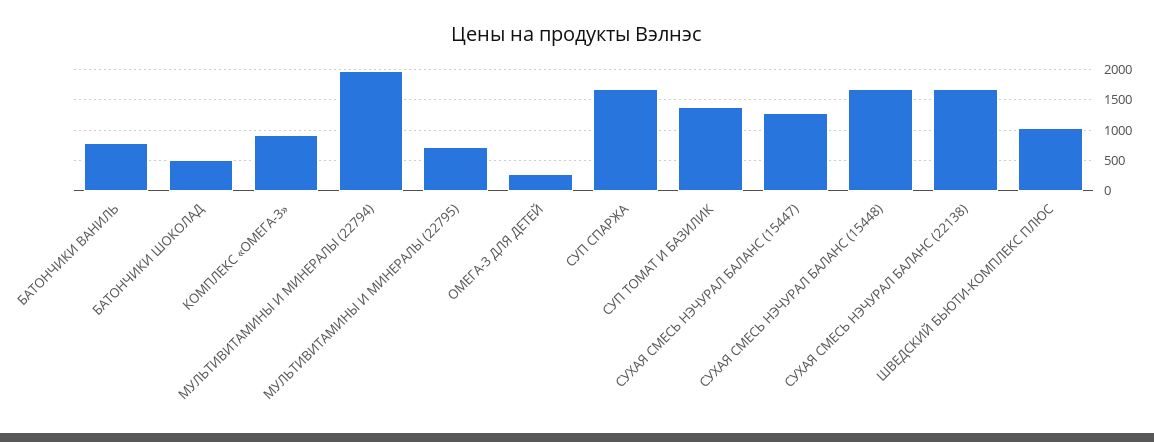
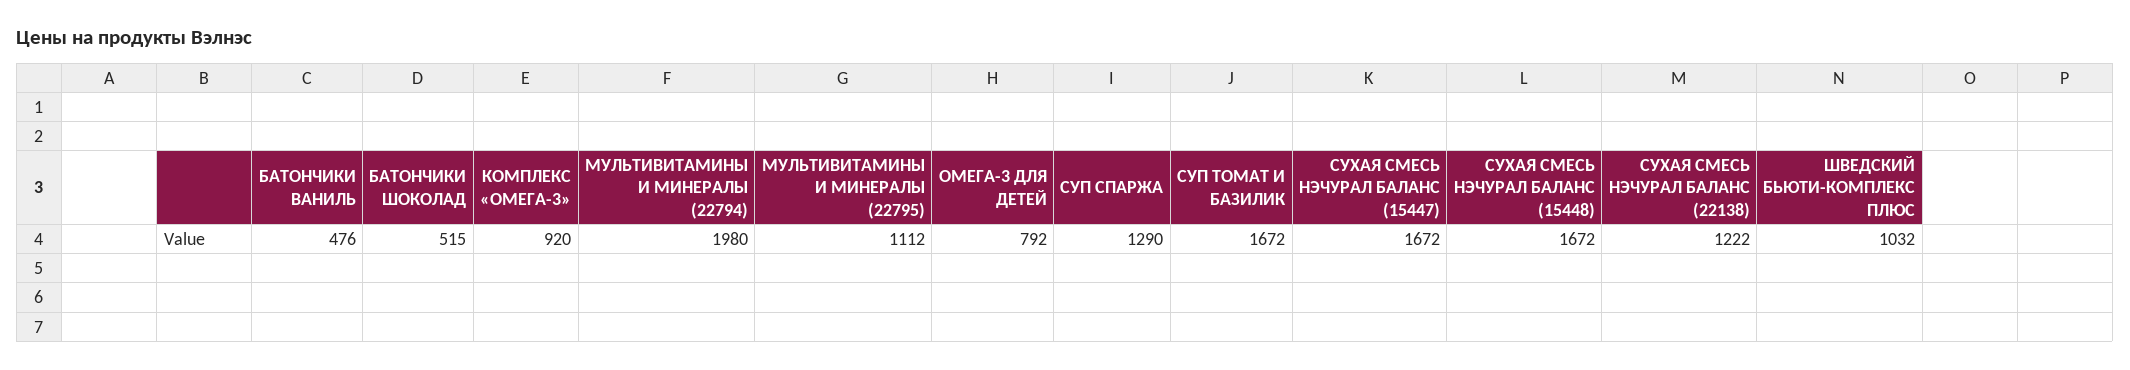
БАТОНЧИКИ ВАНИЛЬ: 800 -> 476
МУЛЬТИВИТАМИНЫ И МИНЕРАЛЫ (22795): 700 -> 1112
ОМЕГА-3 ДЛЯ ДЕТЕЙ: 300 -> 792
СУП СПАРЖА: 1700 -> 1290
СУП ТОМАТ И БАЗИЛИК: 1400 -> 1672
СУХАЯ СМЕСЬ НЭЧУРАЛ БАЛАНС (15447): 1300 -> 1672
СУХАЯ СМЕСЬ НЭЧУРАЛ БАЛАНС (22138): 1700 -> 1222

